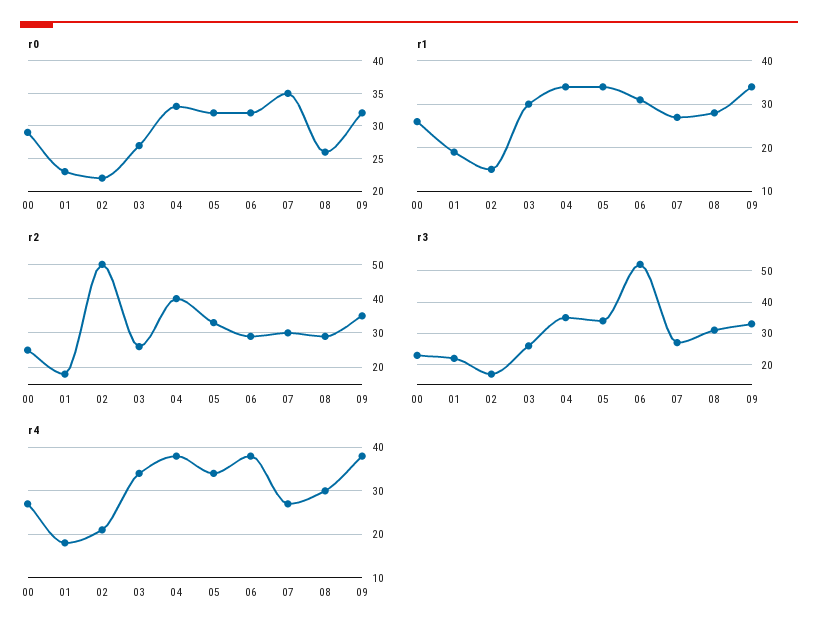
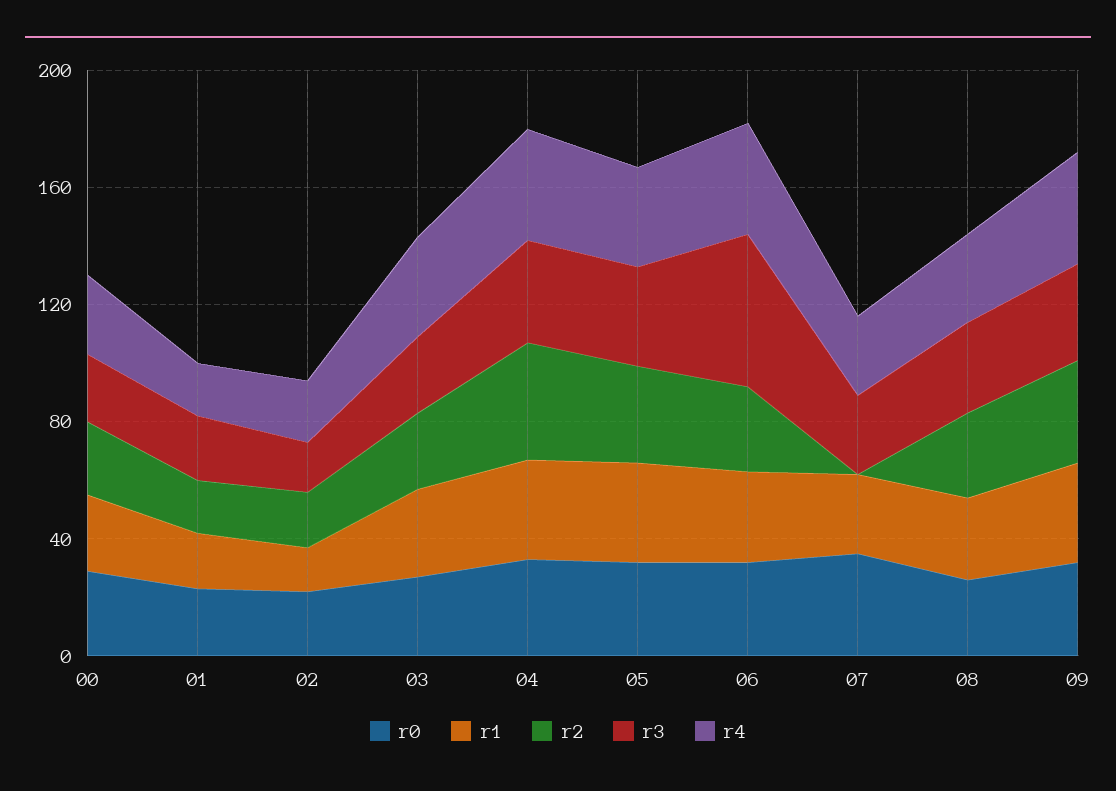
r2, 02: 50 -> 20
r2, 07: 30 -> 0

